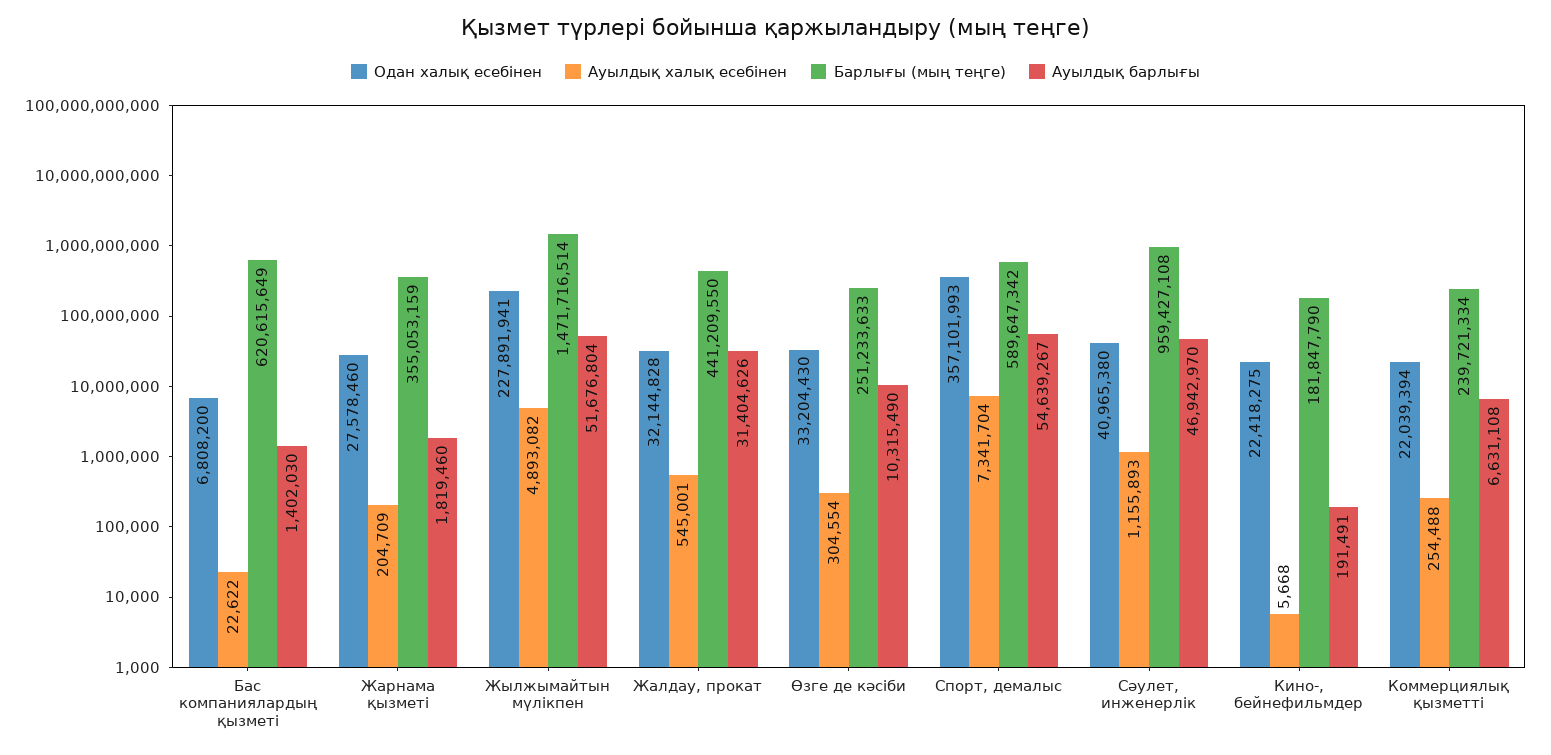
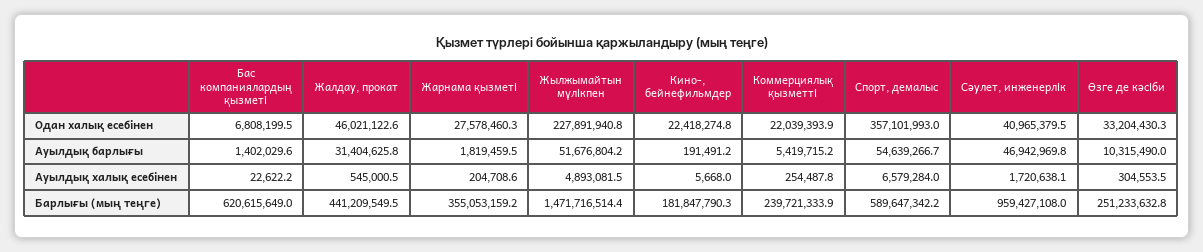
Одан халық есебінен, Жалдау, прокат: 32144828 -> 46021122.6
Ауылдық халық есебінен, Спорт, демалыс: 7341704 -> 6579284
Ауылдық халық есебінен, Сәулет, инженерлік: 1155893 -> 1720638.1
Ауылдық барлығы, Коммерциялық қызметті: 6631108 -> 5419715.2

